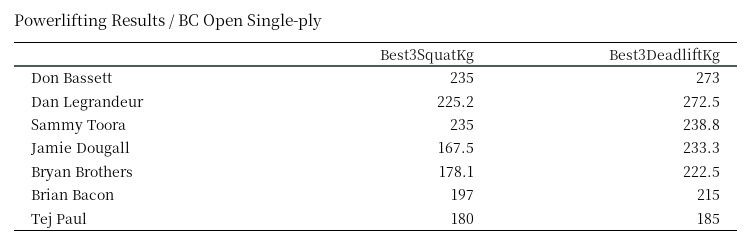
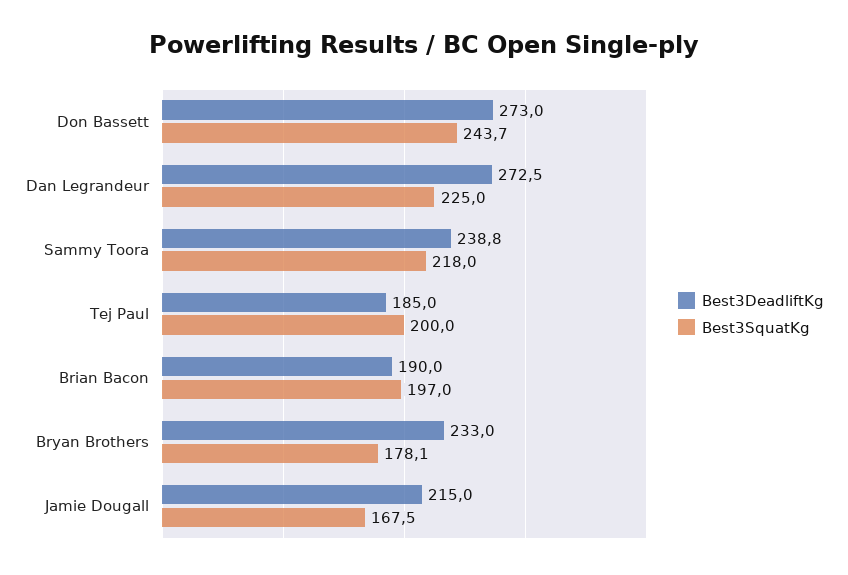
Best3SquatKg, Don Bassett: 235 -> 243.7
Best3SquatKg, Dan Legrandeur: 225.2 -> 225
Best3SquatKg, Sammy Toora: 235 -> 218
Best3DeadliftKg, Jamie Dougall: 233.3 -> 215
Best3DeadliftKg, Bryan Brothers: 222.5 -> 233
Best3DeadliftKg, Brian Bacon: 215 -> 190
Best3SquatKg, Tej Paul: 180 -> 200

